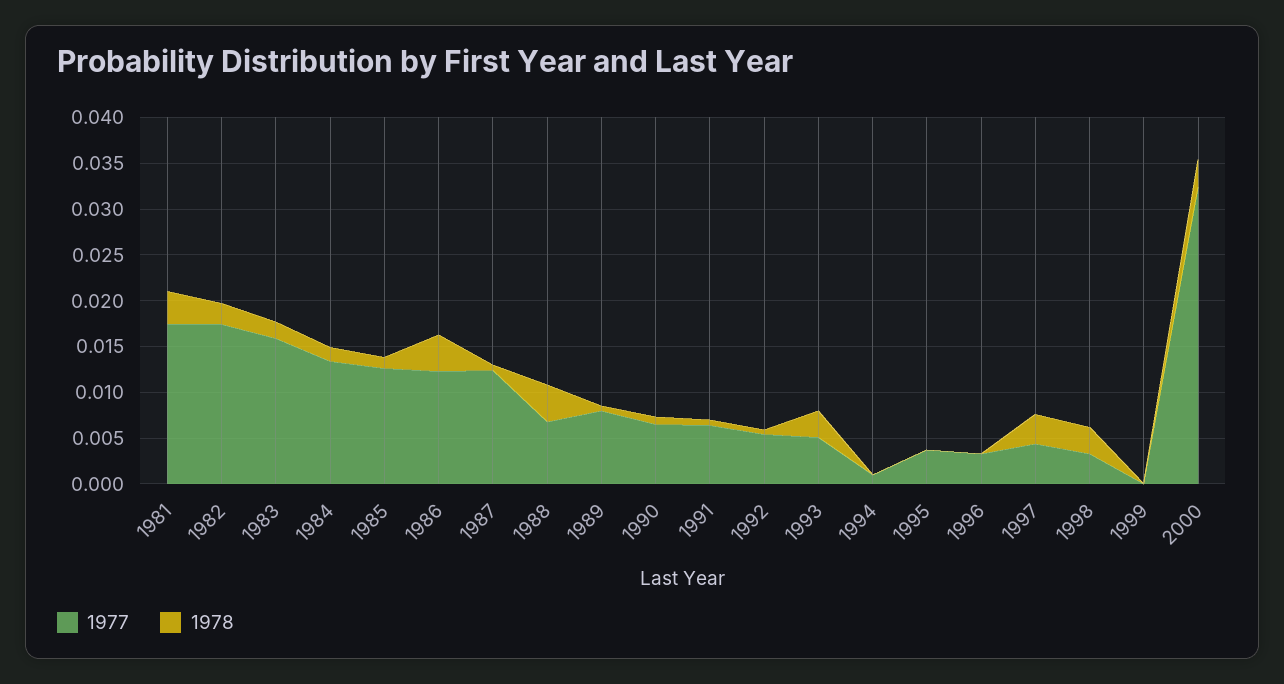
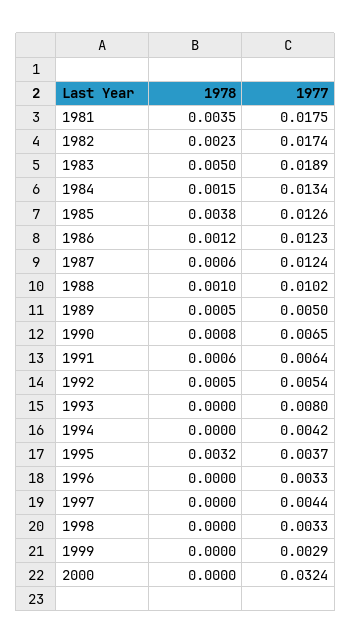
1977, 1983: 0.016 -> 0.0189
1978, 1983: 0.002 -> 0.005
1978, 1985: 0.001 -> 0.0038
1978, 1986: 0.004 -> 0.0012
1977, 1988: 0.007 -> 0.0102
1978, 1988: 0.004 -> 0.001
1977, 1989: 0.008 -> 0.005
1977, 1993: 0.005 -> 0.008
1978, 1993: 0.003 -> 0
1977, 1994: 0.001 -> 0.0042
1978, 1995: 0 -> 0.0032
1978, 1997: 0.003 -> 0
1978, 1998: 0.003 -> 0
1977, 1999: 0 -> 0.0029
1978, 2000: 0.003 -> 0

